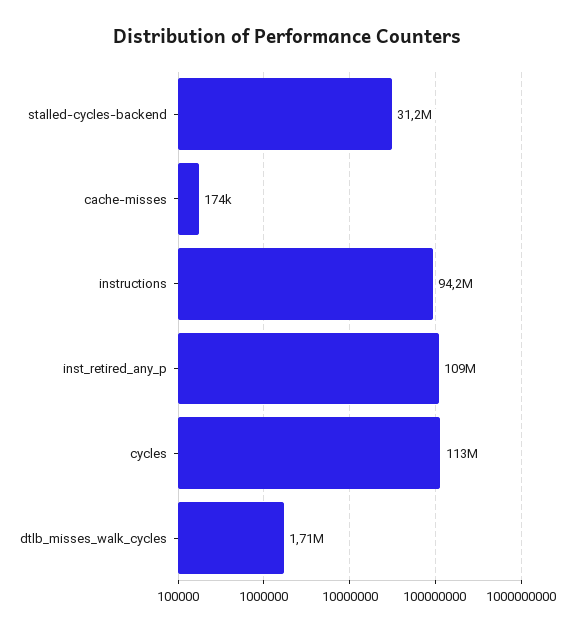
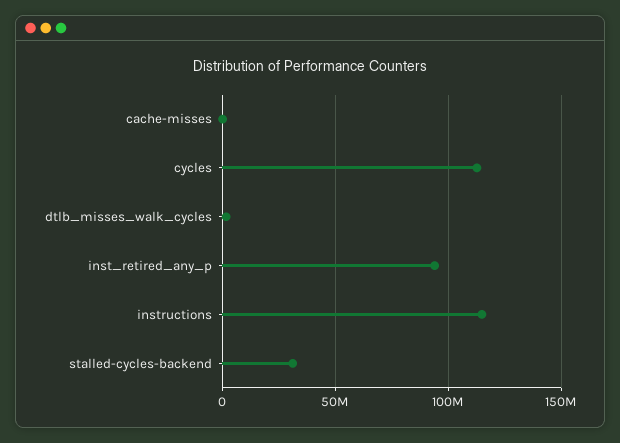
instructions: 94200000 -> 115000000
inst_retired_any_p: 109000000 -> 95000000

